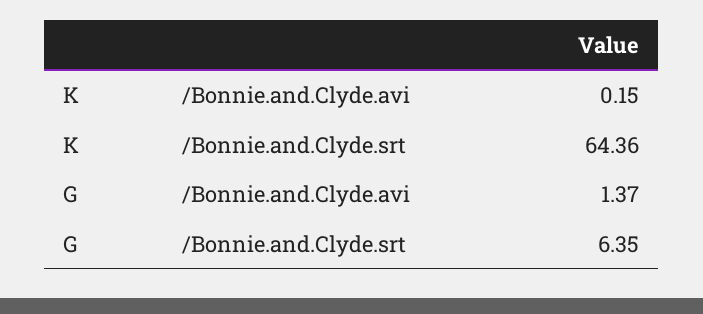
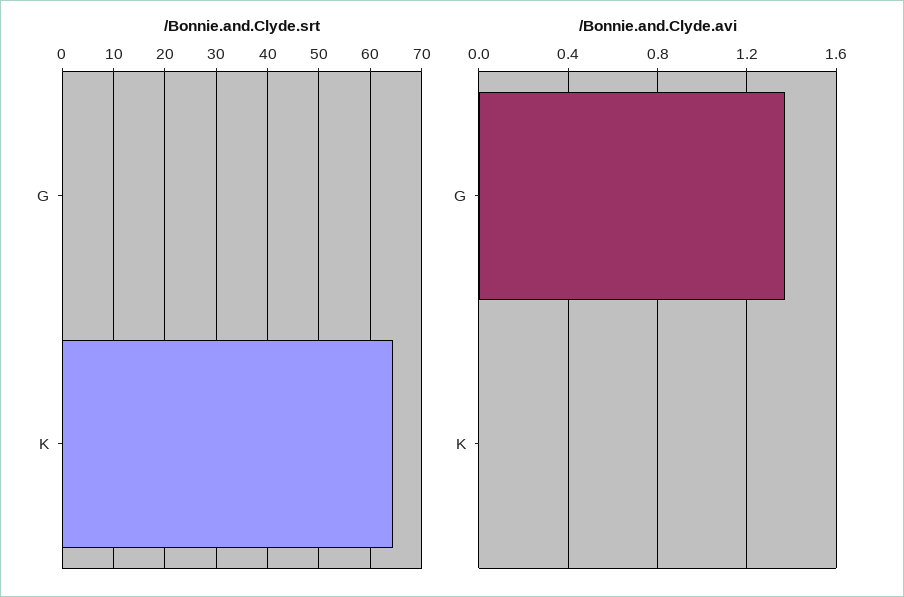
/Bonnie.and.Clyde.avi, K: 0.15 -> 0
/Bonnie.and.Clyde.srt, G: 6.35 -> 0

